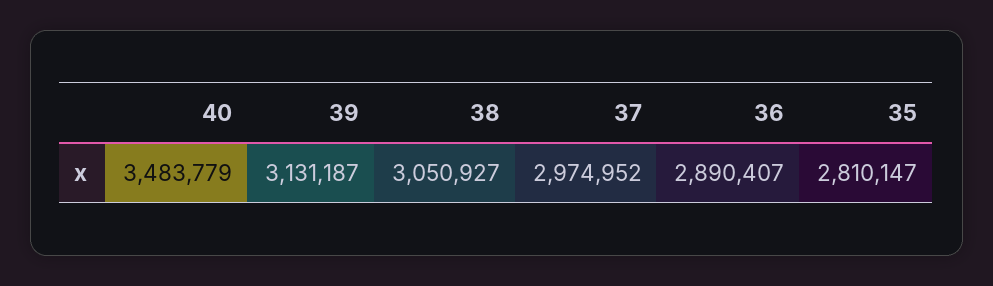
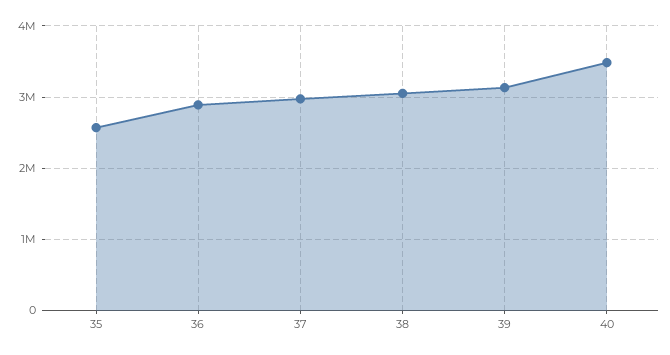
35: 2810147 -> 2600000

